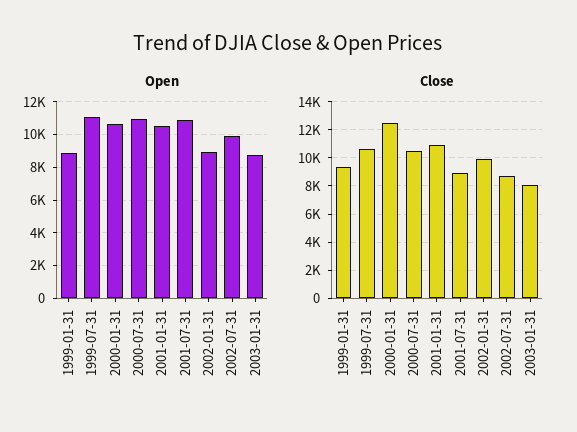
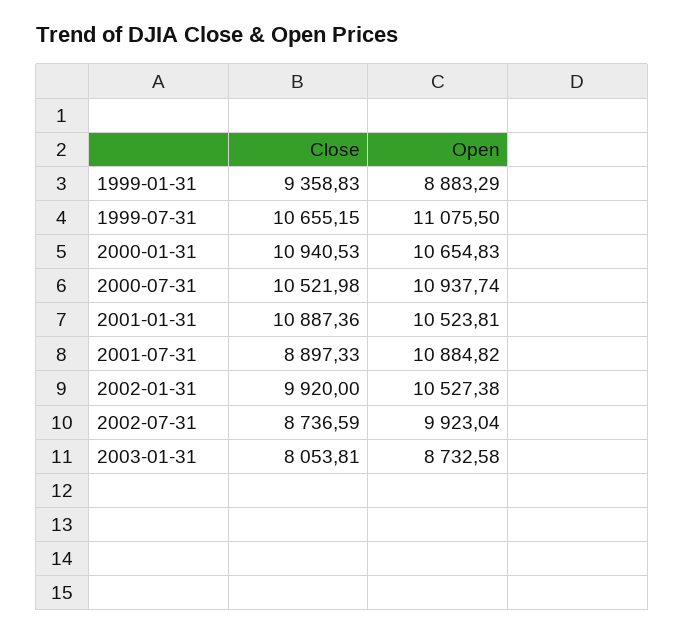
Open, 2002-01-31: 9000 -> 10527.38
Close, 2000-01-31: 12500 -> 10940.53

